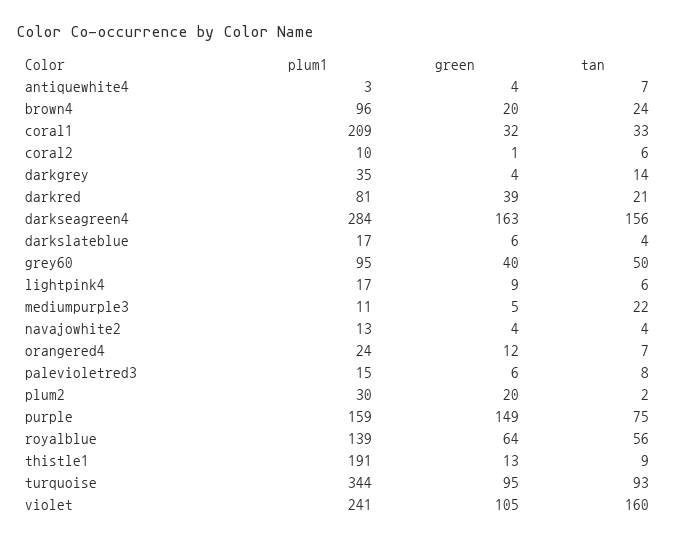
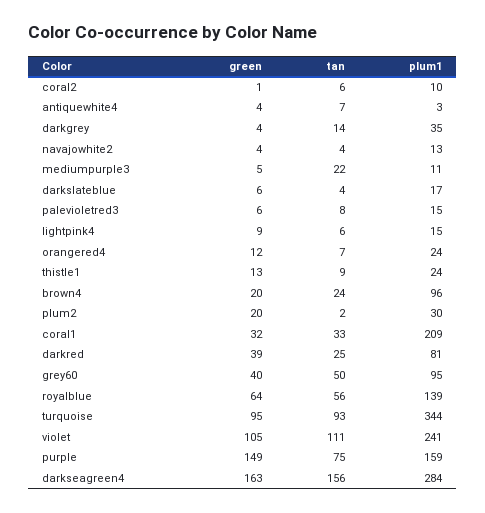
tan, darkred: 21 -> 25
plum1, lightpink4: 17 -> 15
plum1, thistle1: 191 -> 24
tan, violet: 160 -> 111

